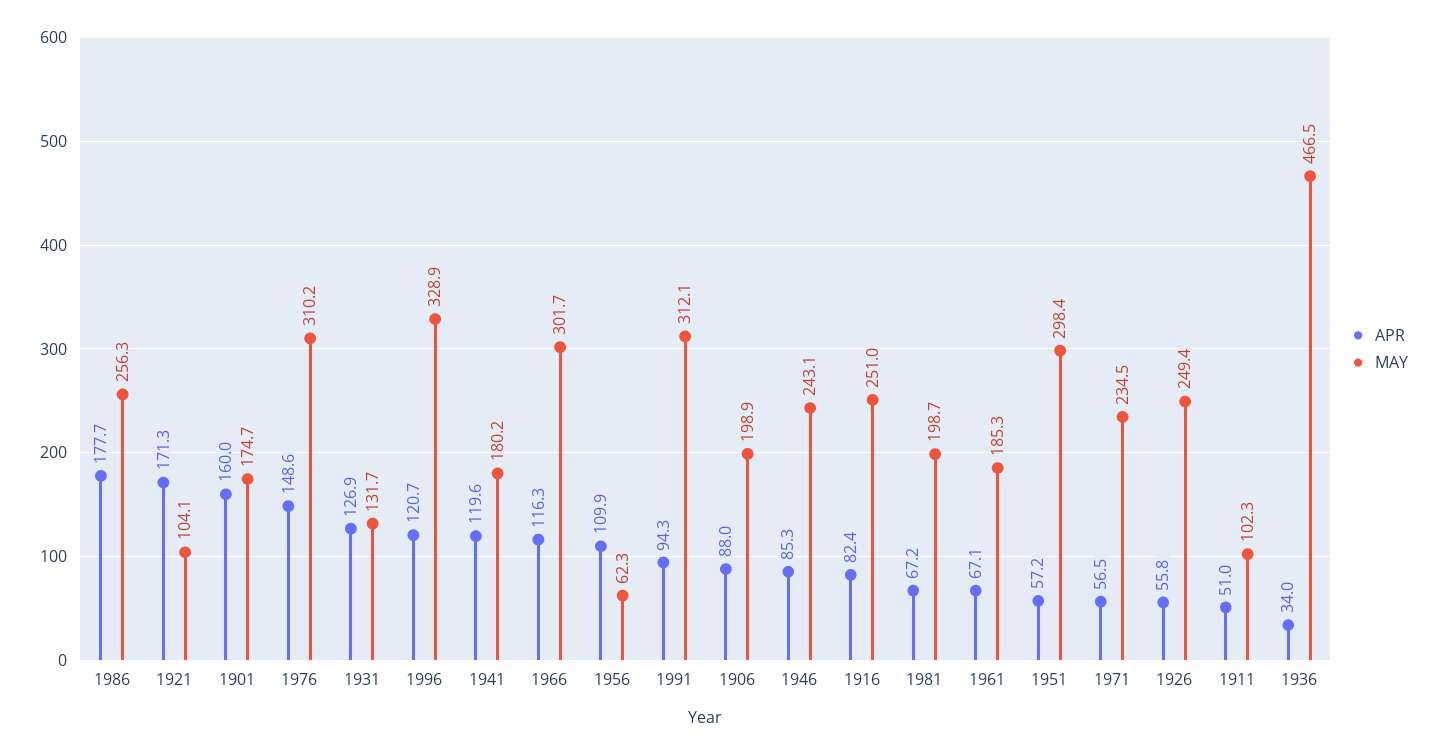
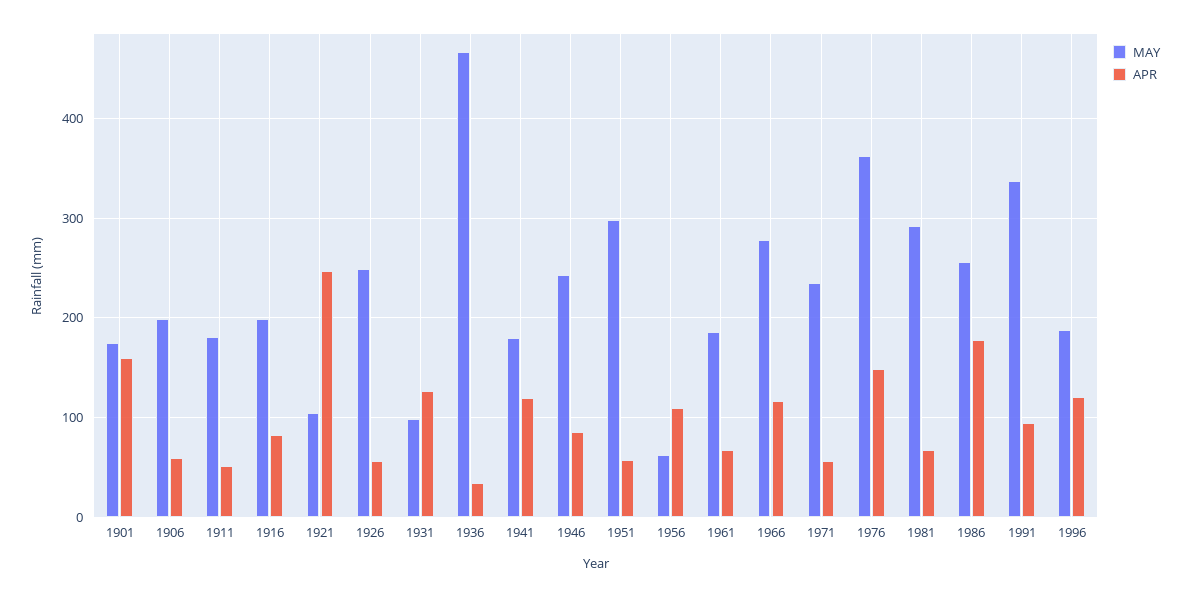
APR, 1921: 171.3 -> 250
MAY, 1976: 310.2 -> 360
MAY, 1931: 131.7 -> 100
MAY, 1996: 328.9 -> 190
MAY, 1966: 301.7 -> 280
MAY, 1991: 312.1 -> 340
APR, 1906: 88 -> 60
MAY, 1916: 251 -> 200
MAY, 1981: 198.7 -> 290
MAY, 1911: 102.3 -> 180

